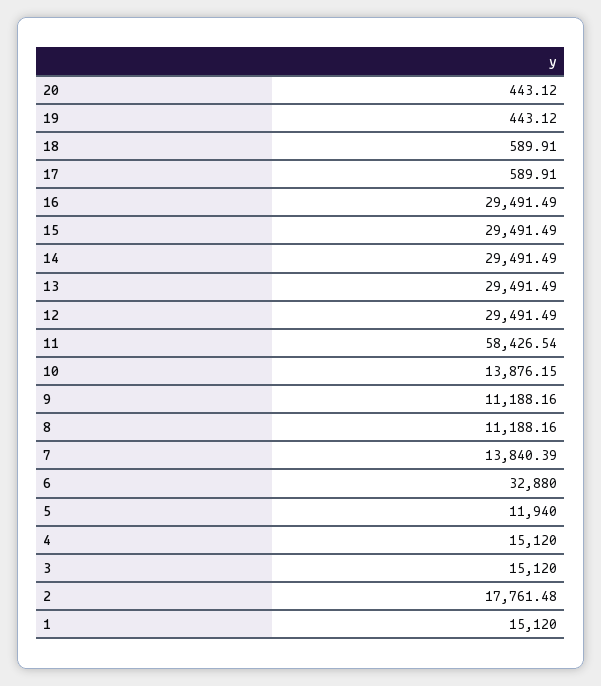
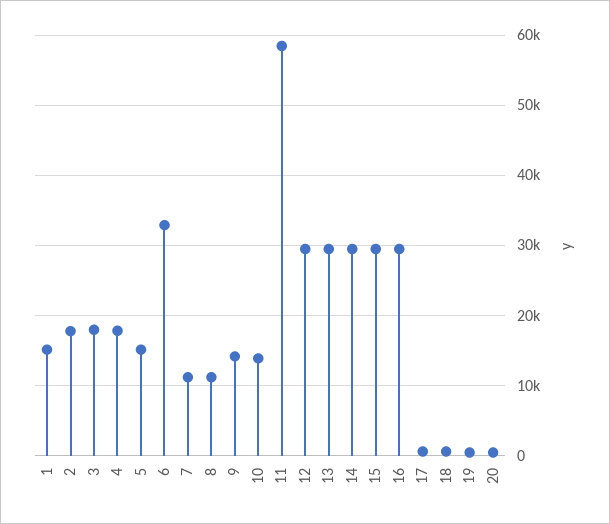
9: 11188.16 -> 14000
7: 13840.39 -> 11000
5: 11940 -> 15000
4: 15120 -> 18000
3: 15120 -> 18000

